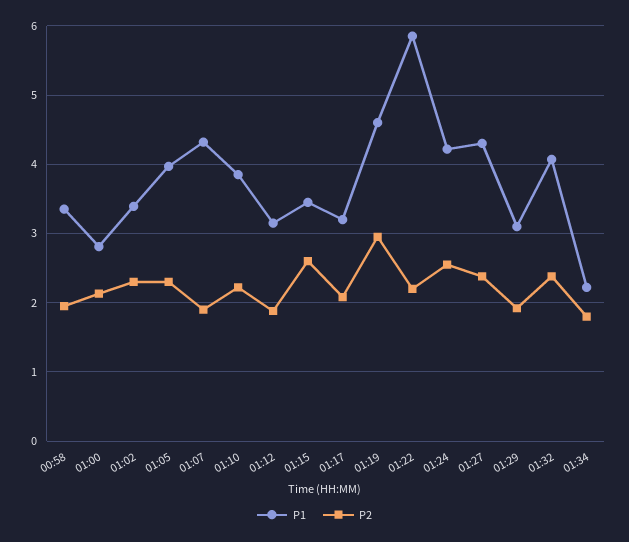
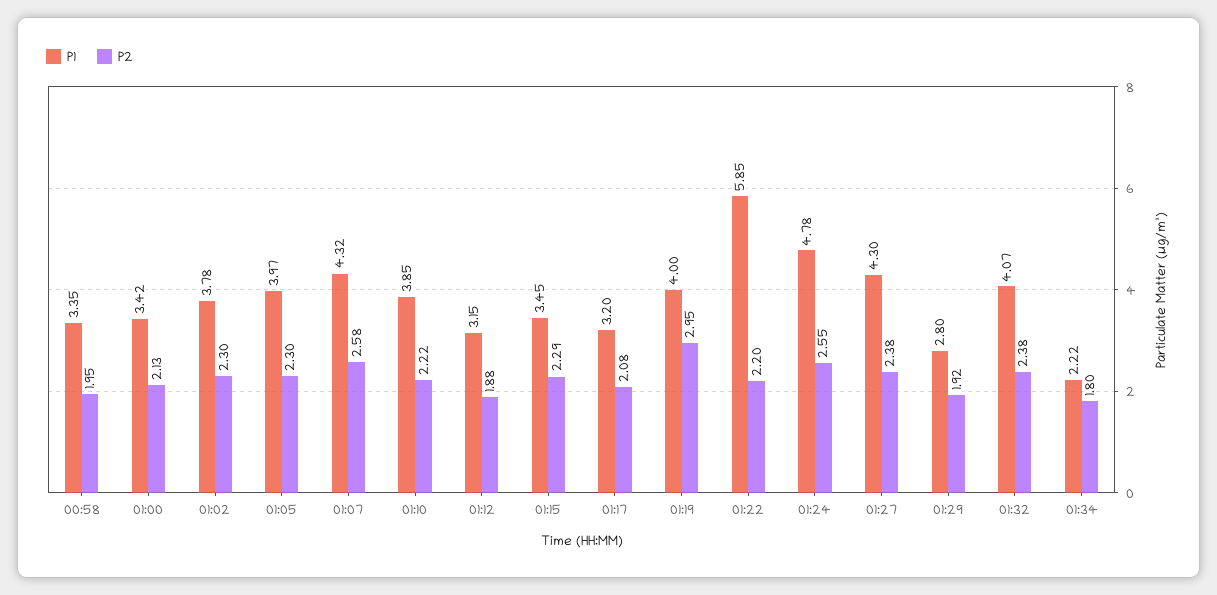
P1, 01:00: 2.8 -> 3.42
P1, 01:02: 3.4 -> 3.78
P2, 01:07: 1.9 -> 2.58
P2, 01:15: 2.6 -> 2.29
P1, 01:19: 4.6 -> 4
P1, 01:24: 4.2 -> 4.78
P1, 01:29: 3.1 -> 2.8

